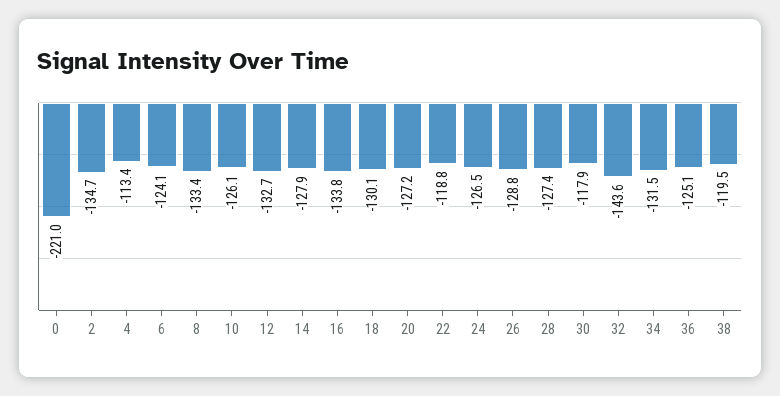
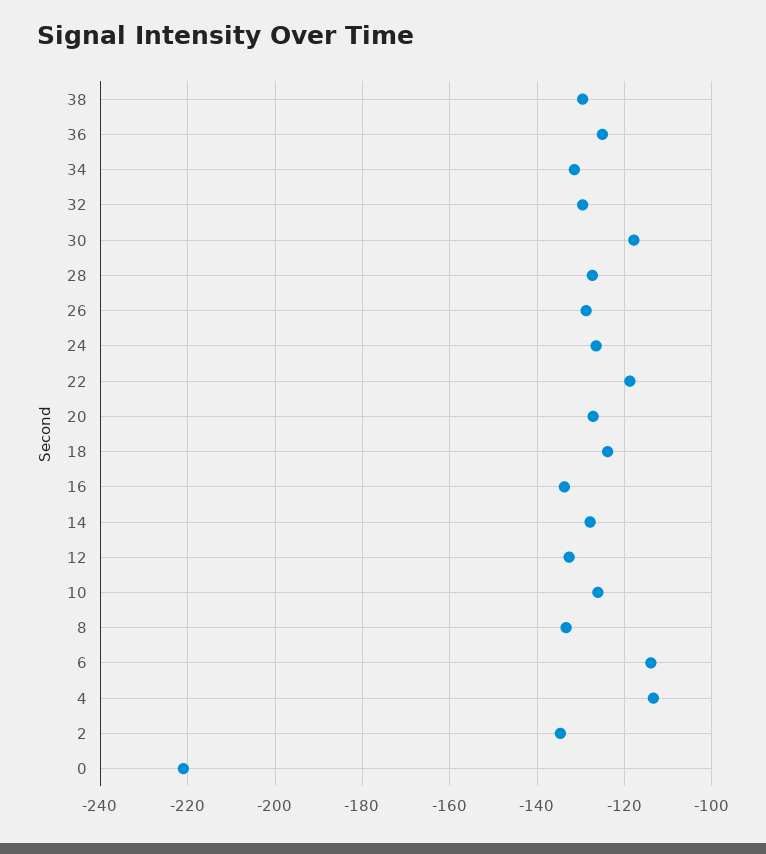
6: -124.1 -> -114
18: -130.1 -> -124
32: -143.6 -> -130
38: -119.5 -> -130

